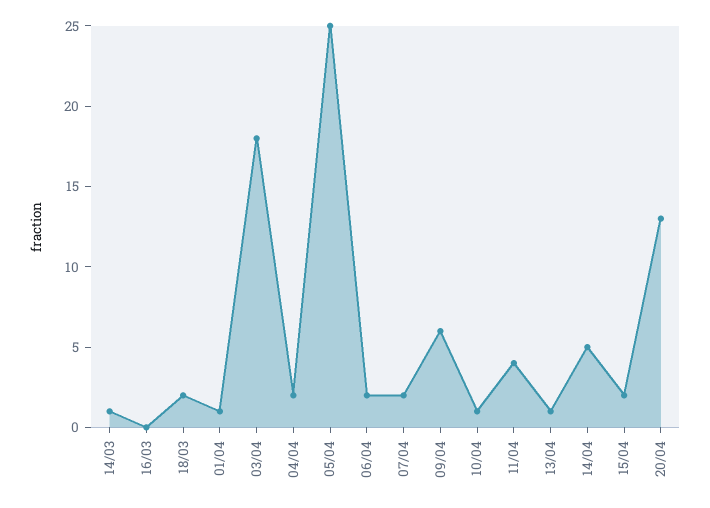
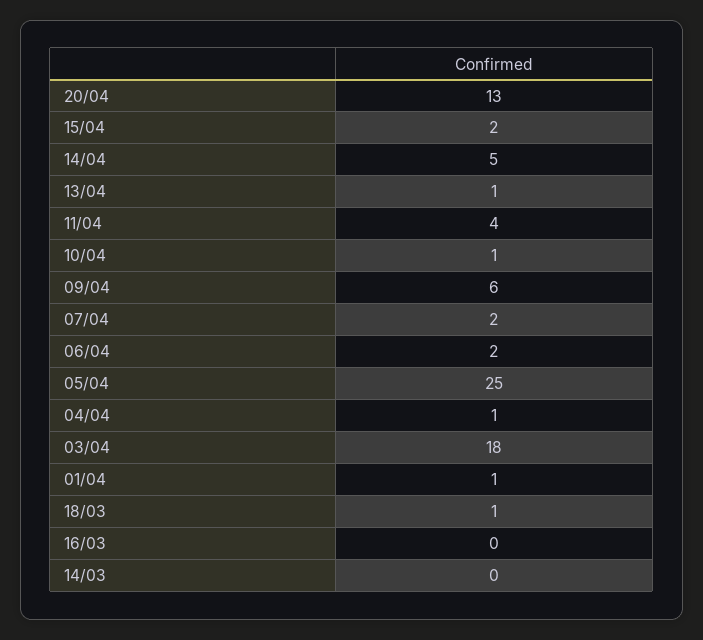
14/03: 1 -> 0
18/03: 2 -> 1
04/04: 2 -> 1

